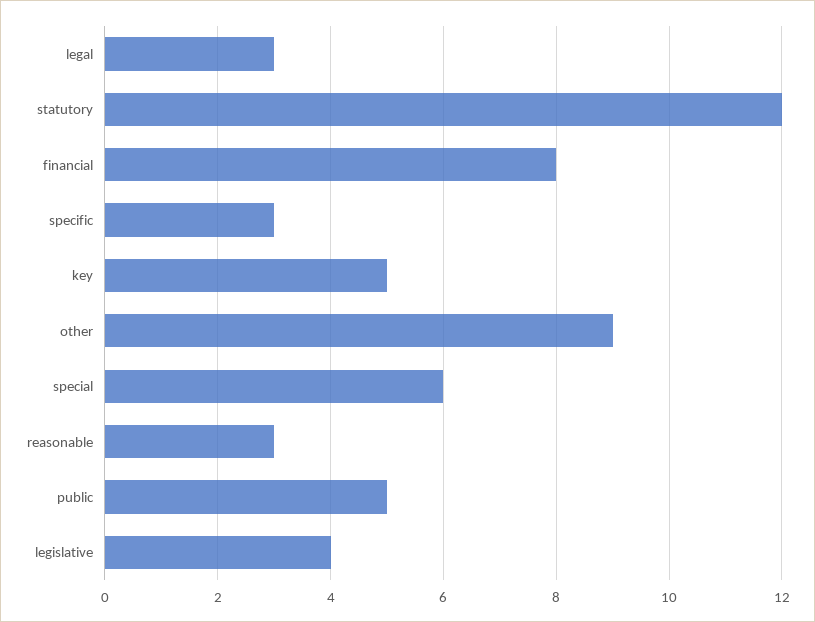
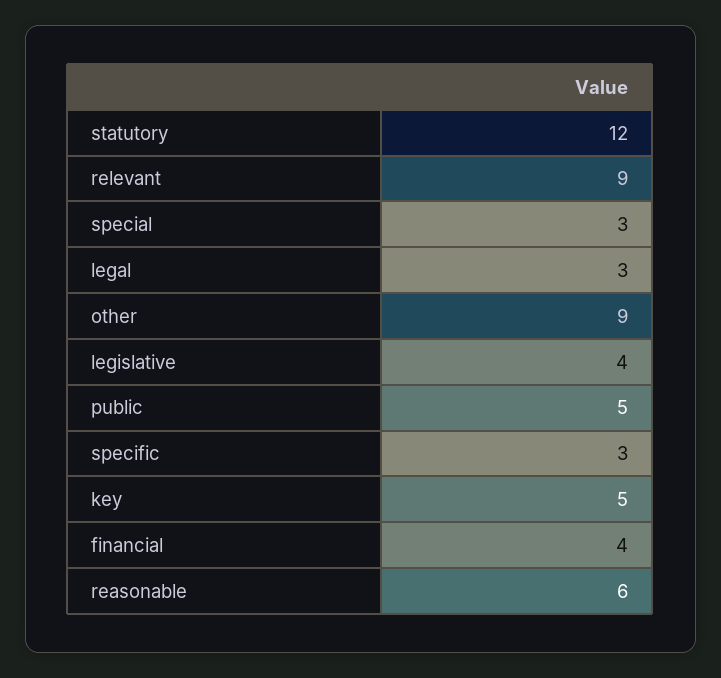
financial: 8 -> 4
special: 6 -> 3
reasonable: 3 -> 6
relevant: none -> 9

